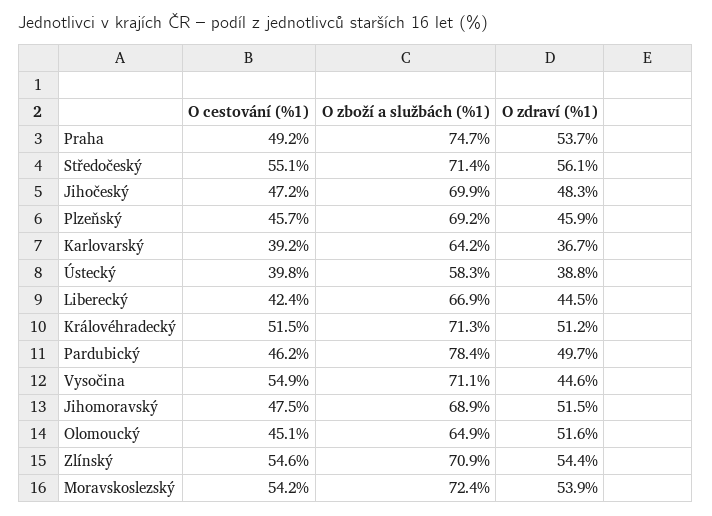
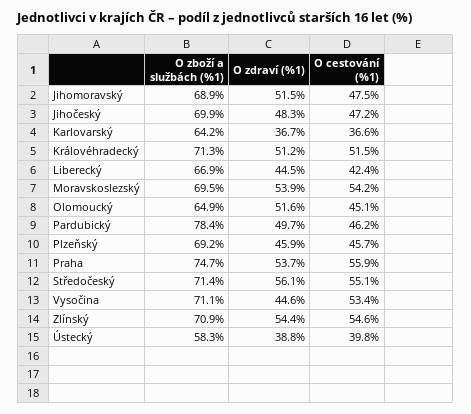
O cestování (%1), Praha: 49.2 -> 55.9
O cestování (%1), Karlovarský: 39.2 -> 36.6
O cestování (%1), Vysočina: 54.9 -> 53.4
O zboží a službách (%1), Moravskoslezský: 72.4 -> 69.5

